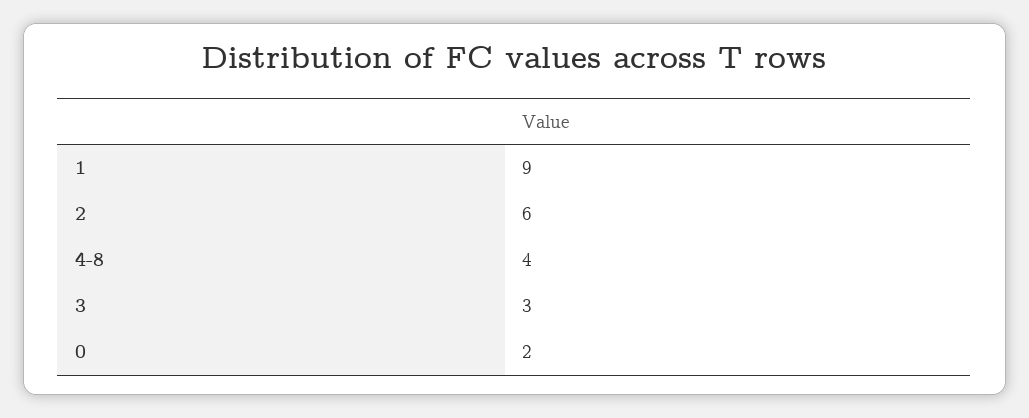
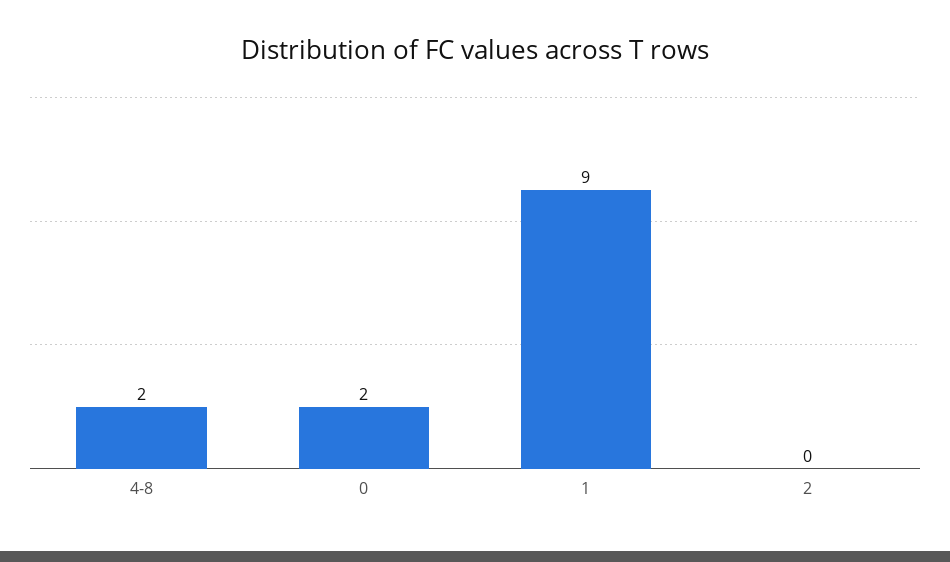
2: 6 -> 0
4-8: 4 -> 2
3: 3 -> none

